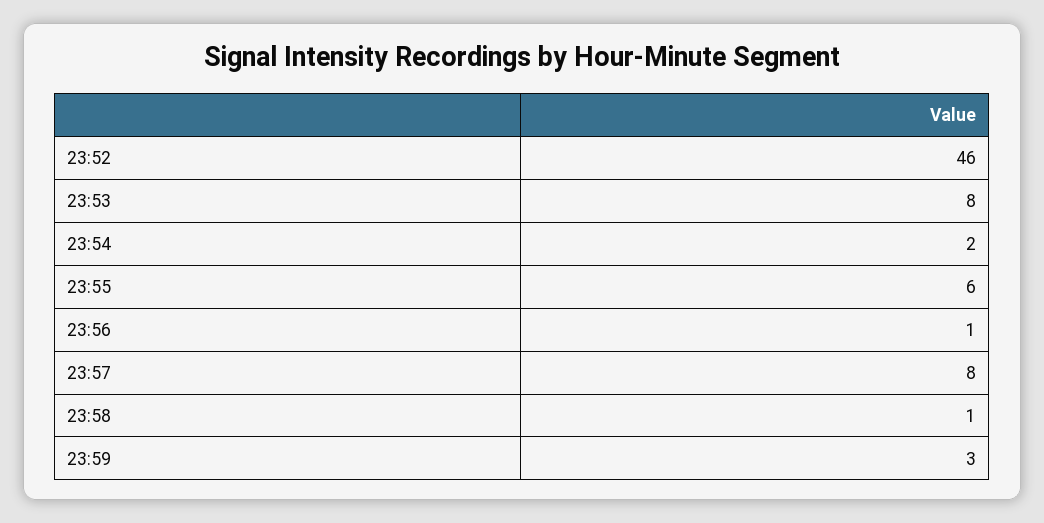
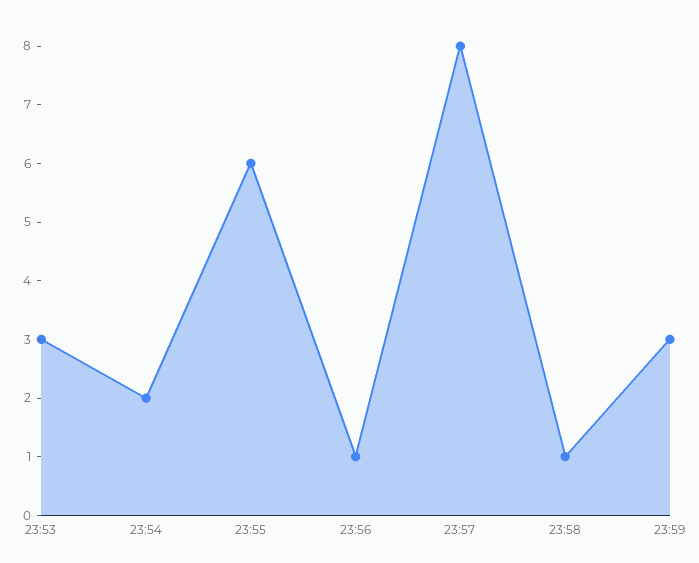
23:52: 46 -> none
23:53: 8 -> 3

